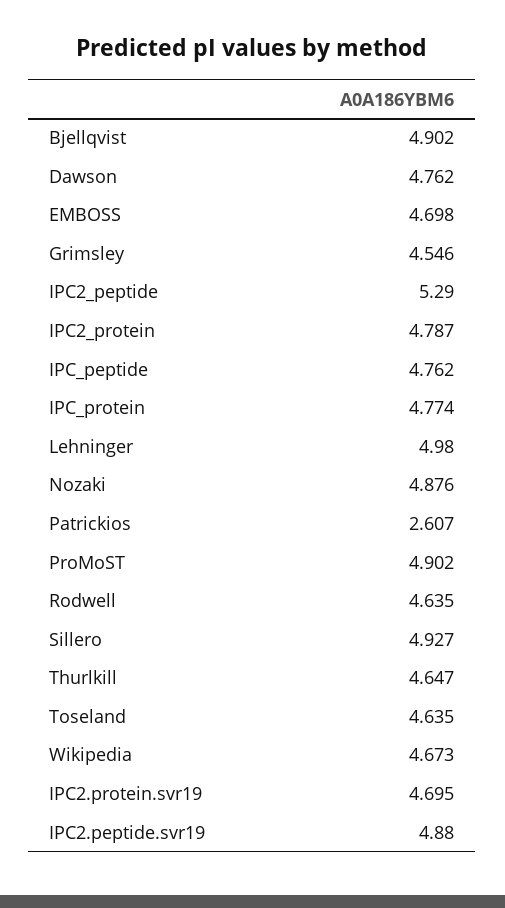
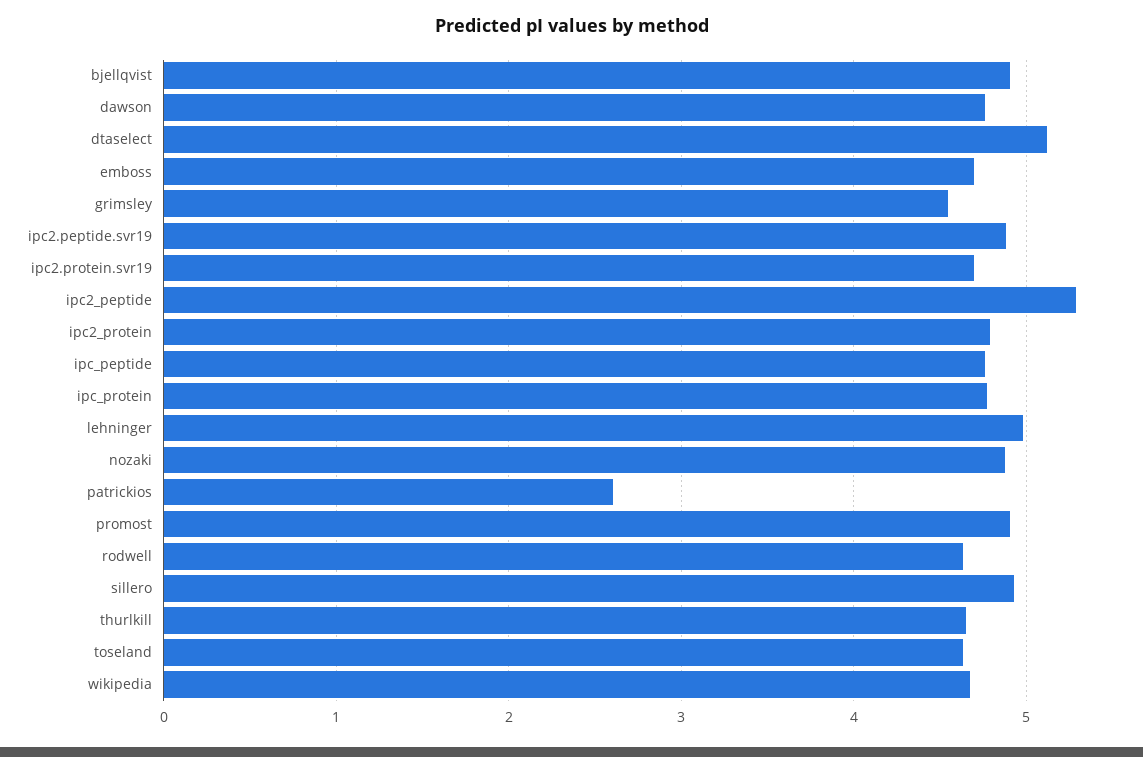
dtaselect: none -> 5.1

